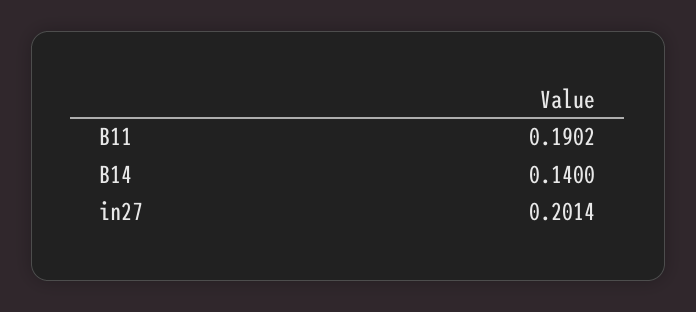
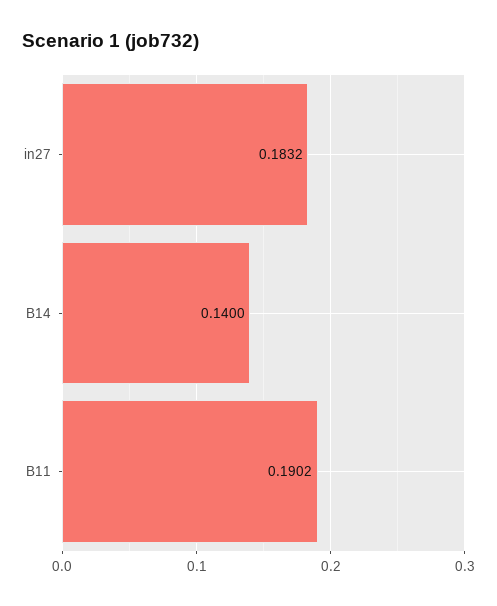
in27: 0.2014 -> 0.1832

